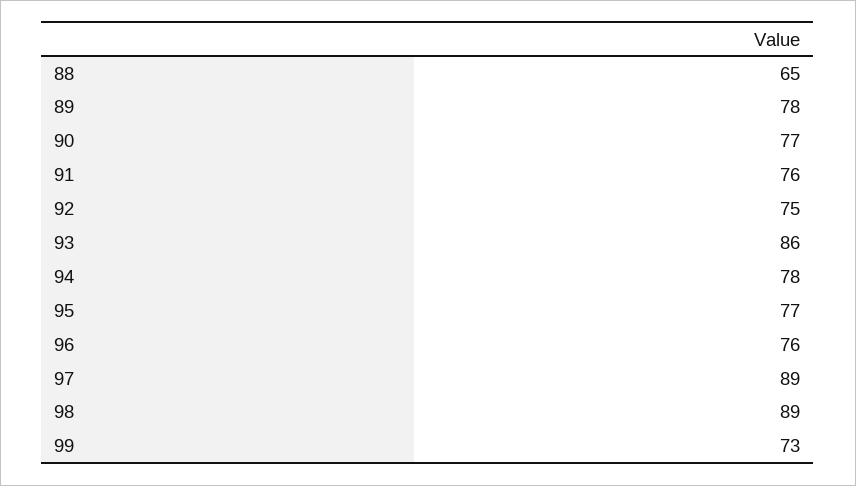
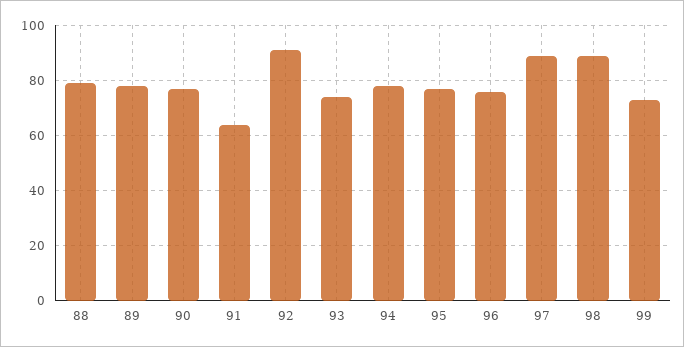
88: 65 -> 80
91: 76 -> 65
92: 75 -> 90
93: 86 -> 75

